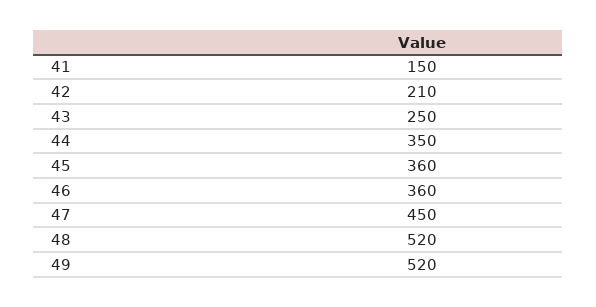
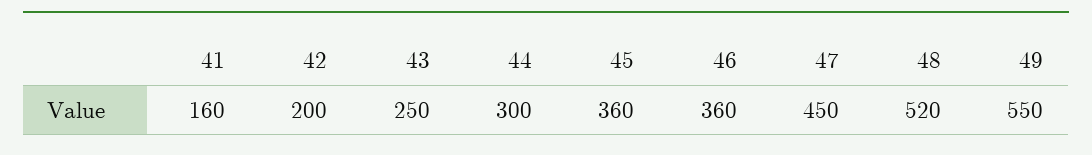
41: 150 -> 160
42: 210 -> 200
44: 350 -> 300
49: 520 -> 550

